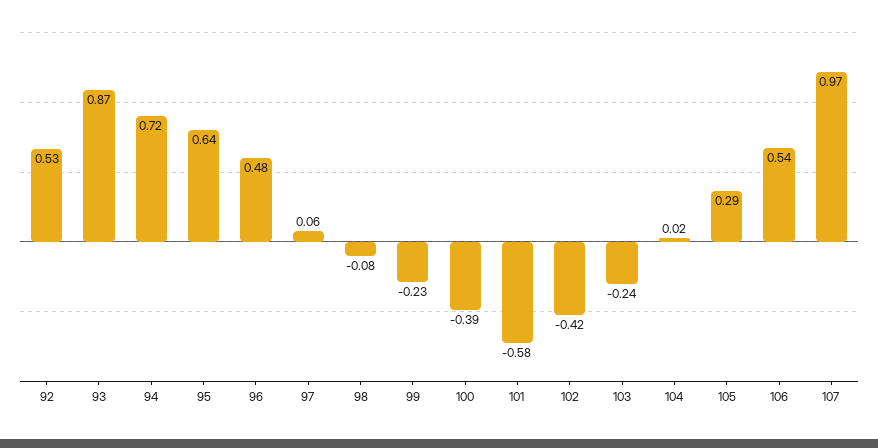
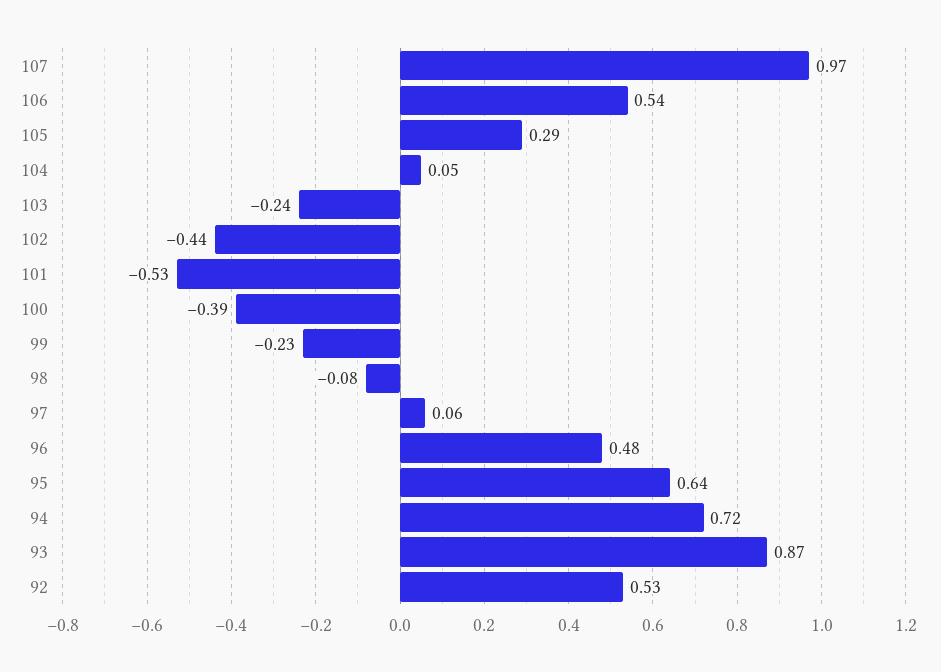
101: -0.58 -> -0.53
102: -0.42 -> -0.44
104: 0.02 -> 0.05

